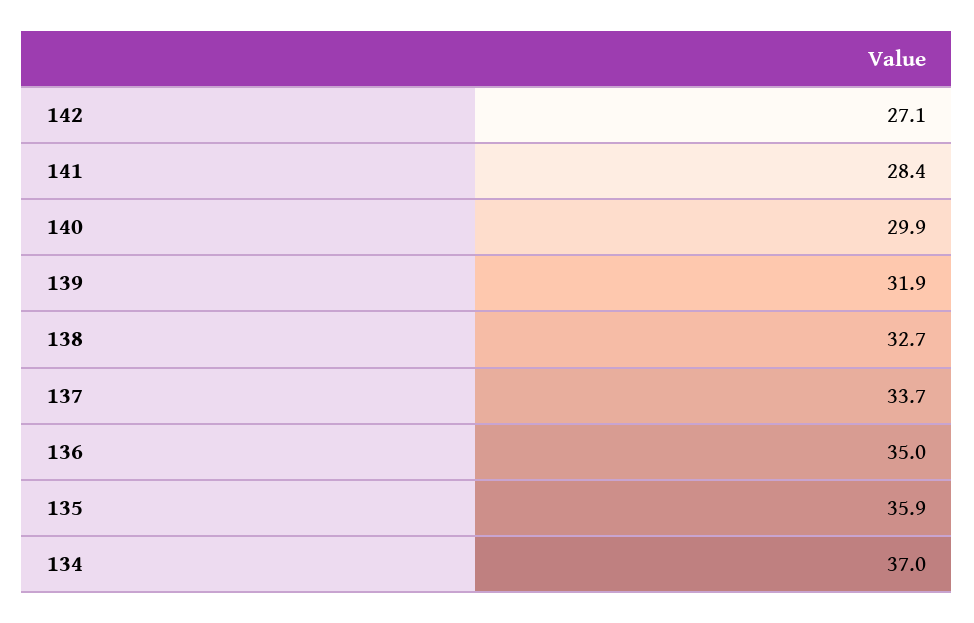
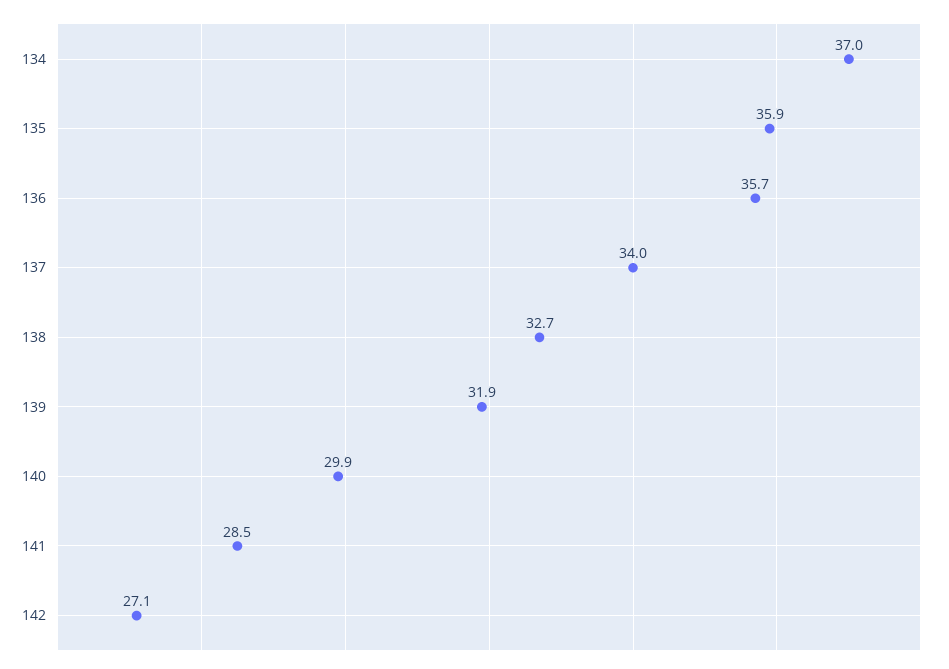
141: 28.4 -> 28.5
137: 33.7 -> 34
136: 35 -> 35.7

